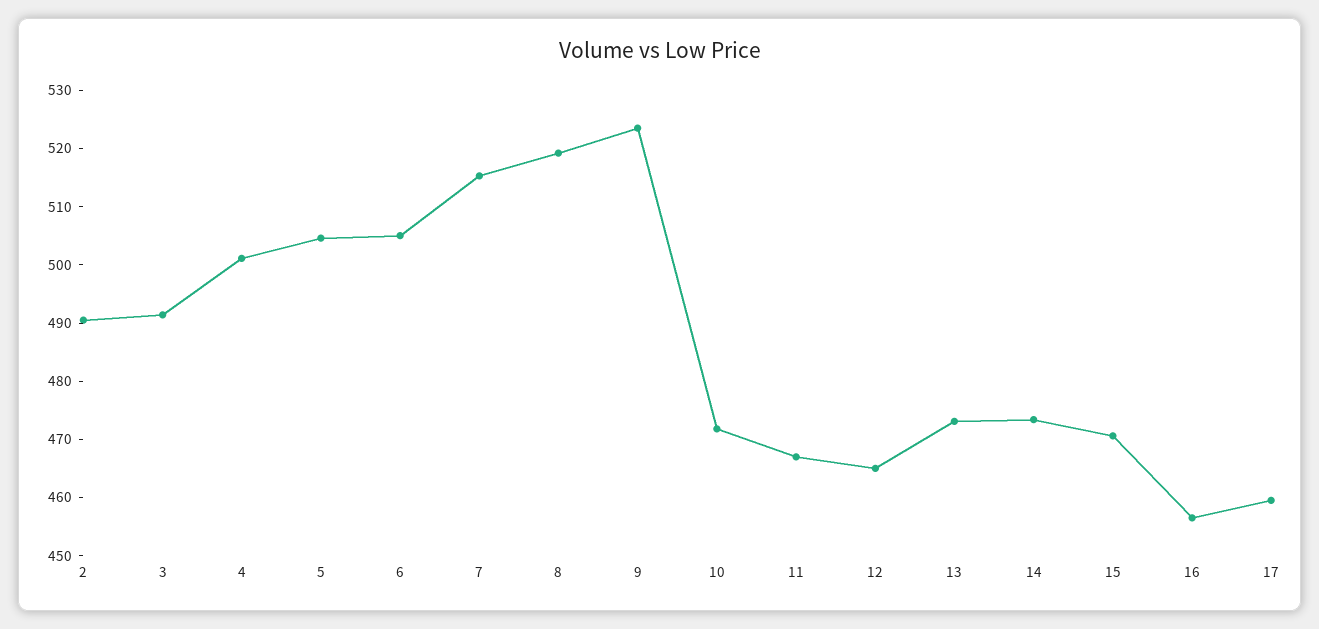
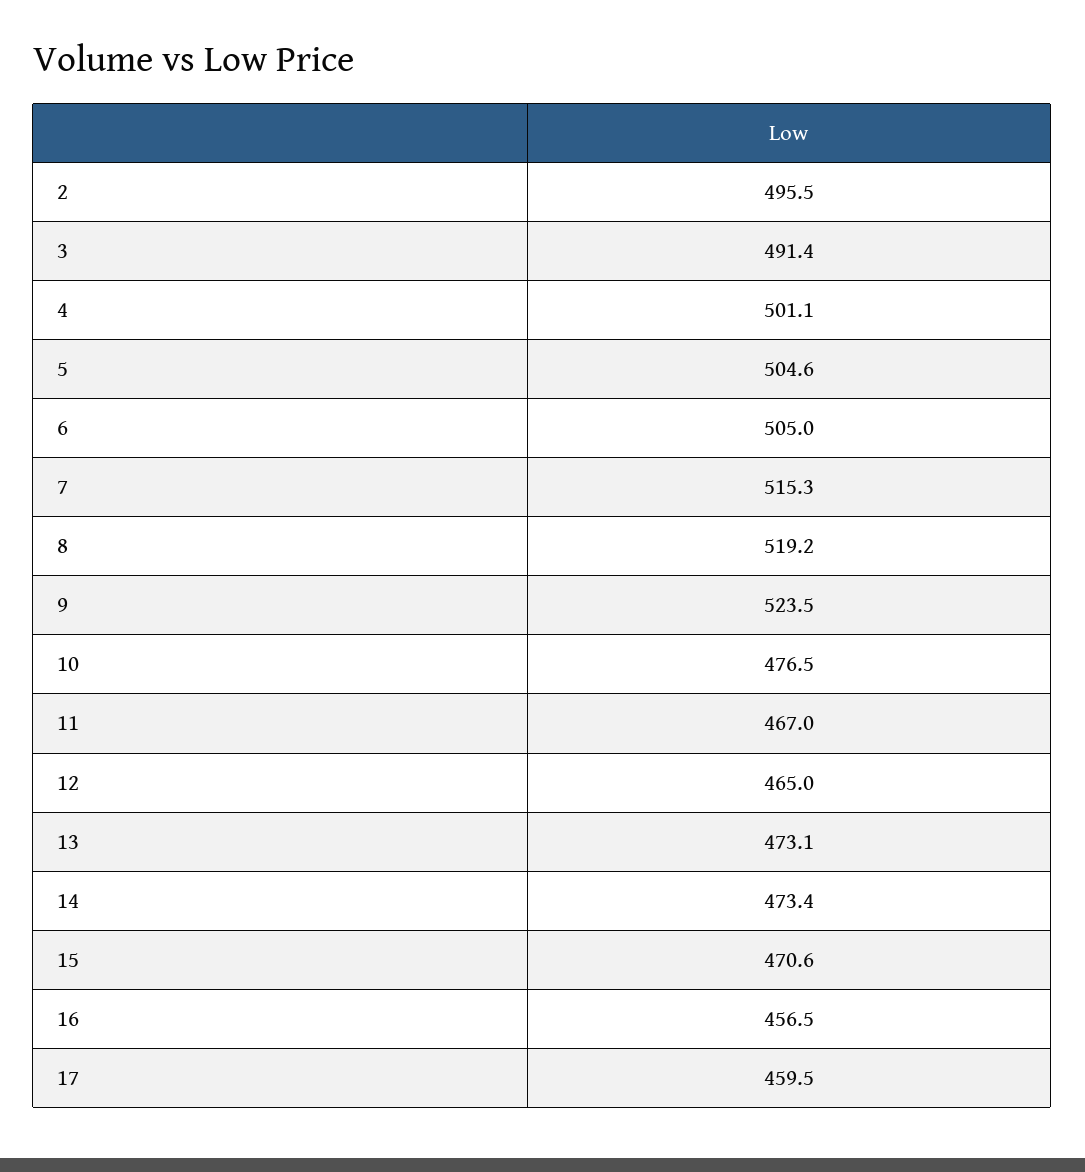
2: 490 -> 495.5
10: 472 -> 476.5

